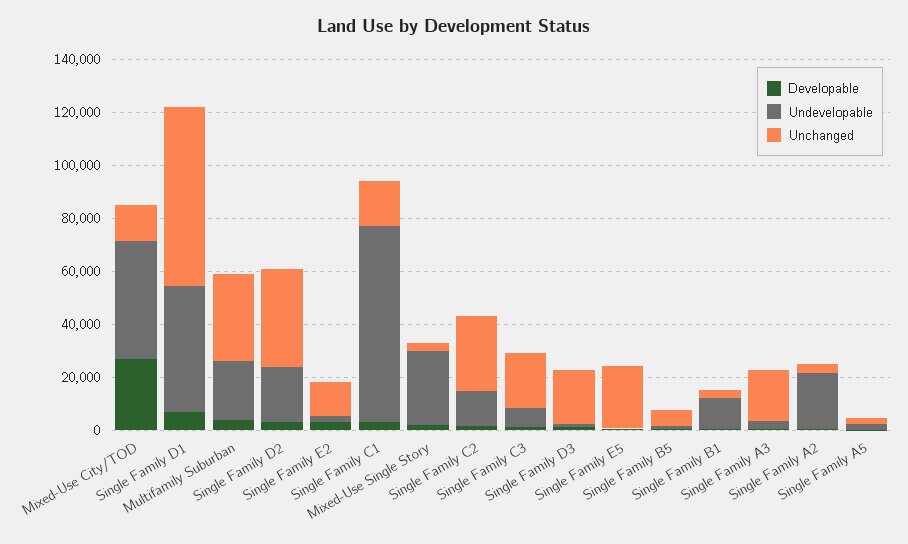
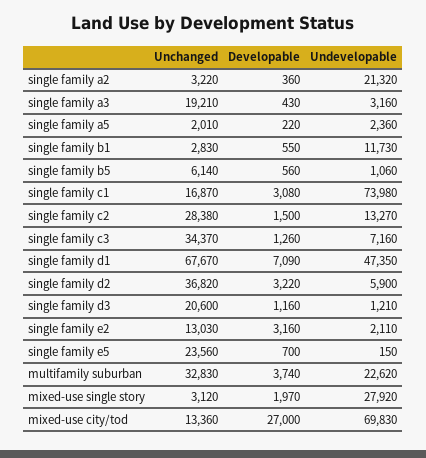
Undevelopable, Mixed-Use City/TOD: 45000 -> 69830
Undevelopable, Single Family D2: 20000 -> 5900
Unchanged, Single Family C3: 20000 -> 34370

